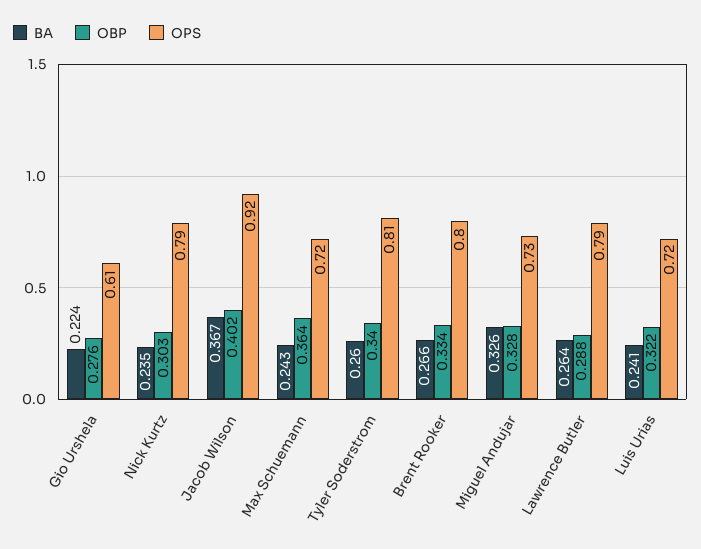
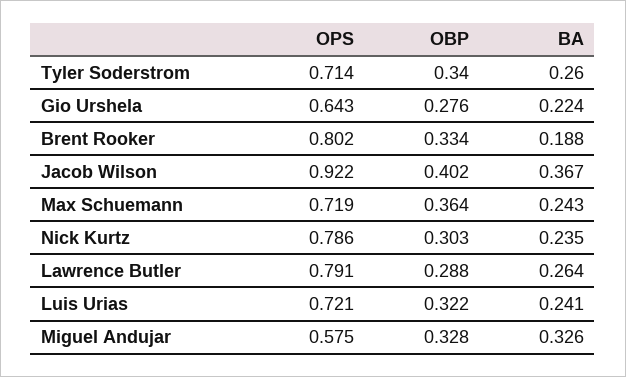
OPS, Gio Urshela: 0.61 -> 0.643
OPS, Tyler Soderstrom: 0.81 -> 0.714
BA, Brent Rooker: 0.266 -> 0.188
OPS, Miguel Andujar: 0.73 -> 0.575

